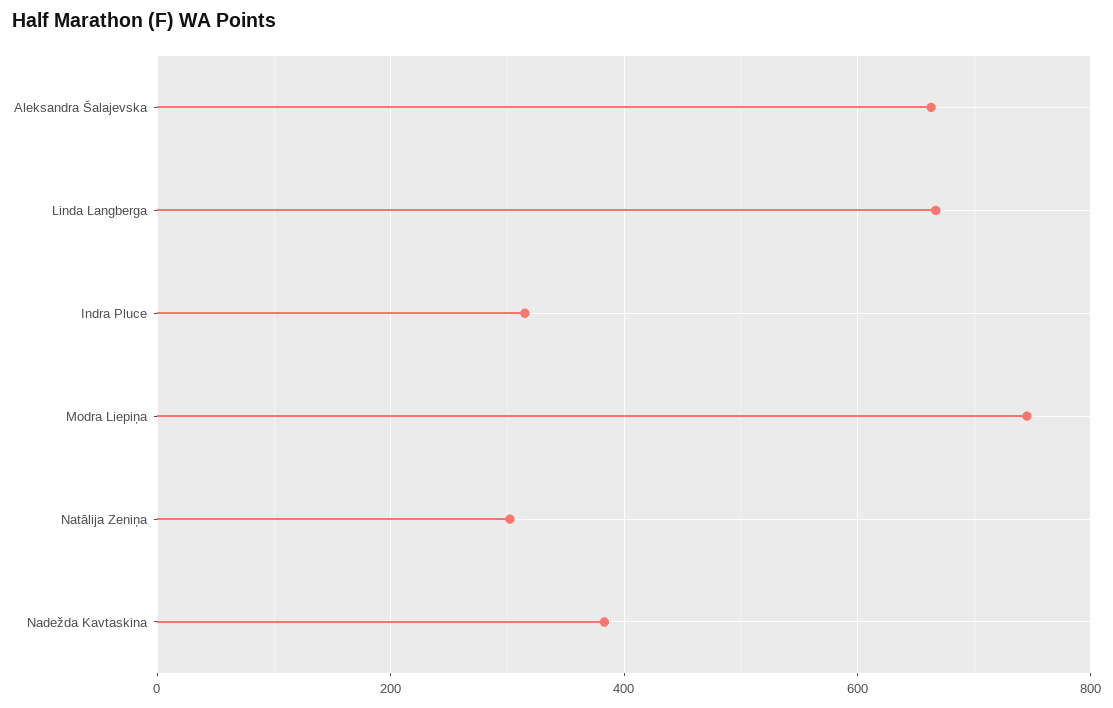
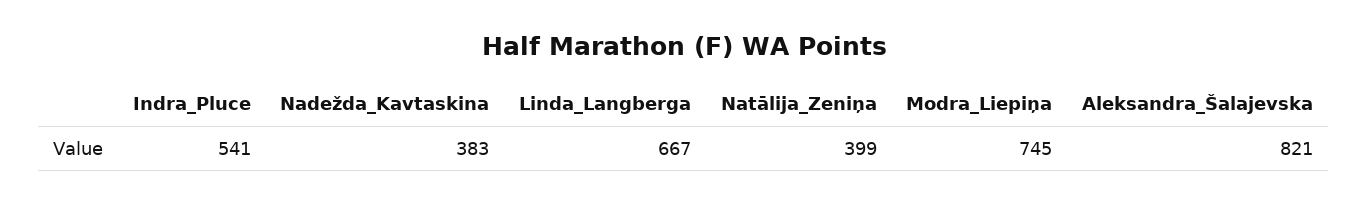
Aleksandra Šalajevska: 660 -> 821
Indra Pluce: 320 -> 541
Natālija Zeniņa: 300 -> 399

